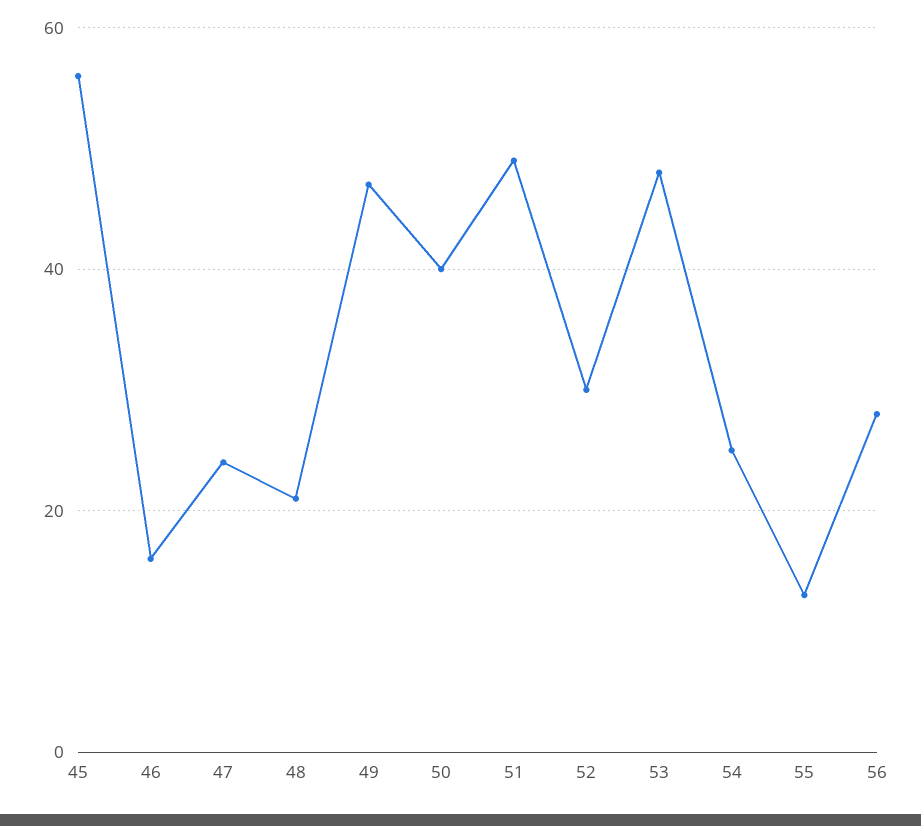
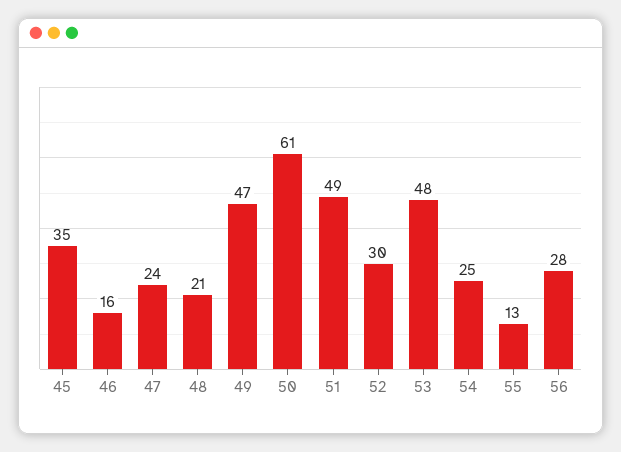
45: 55 -> 35
50: 40 -> 61

